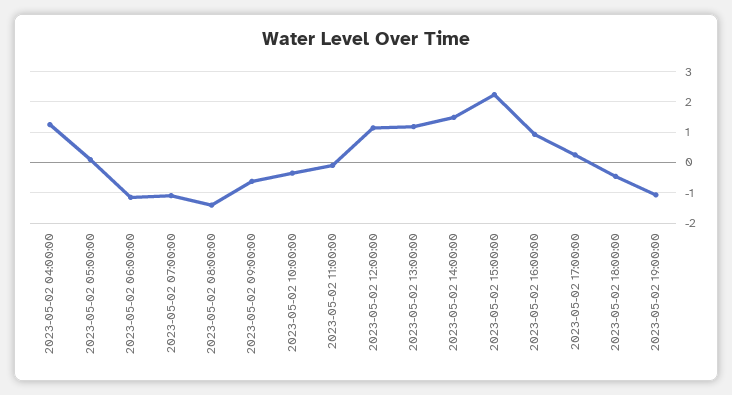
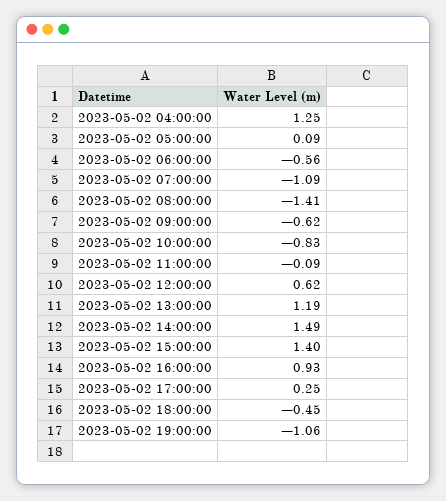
2023-05-02 06:00:00: -1.2 -> -0.56
2023-05-02 10:00:00: -0.4 -> -0.83
2023-05-02 12:00:00: 1.2 -> 0.62
2023-05-02 15:00:00: 2.2 -> 1.4

